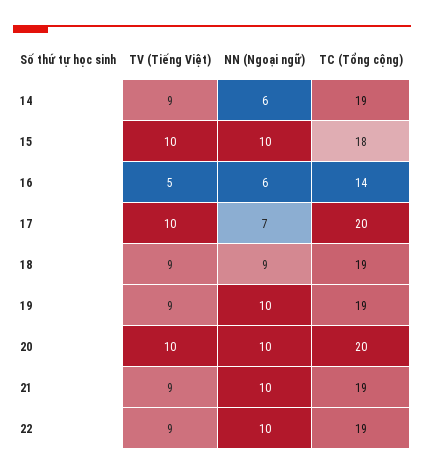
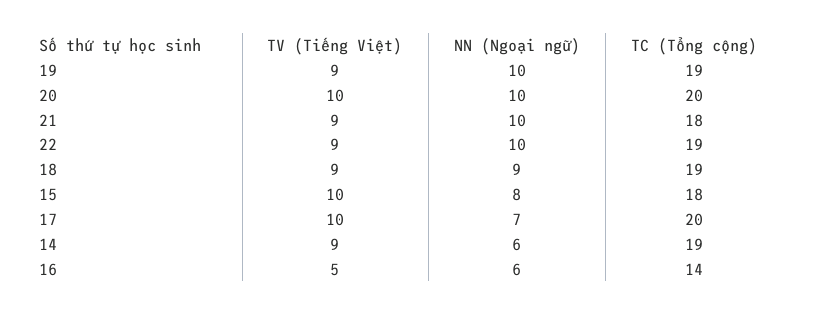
NN (Ngoại ngữ), 15: 10 -> 8
TC (Tổng cộng), 21: 19 -> 18

